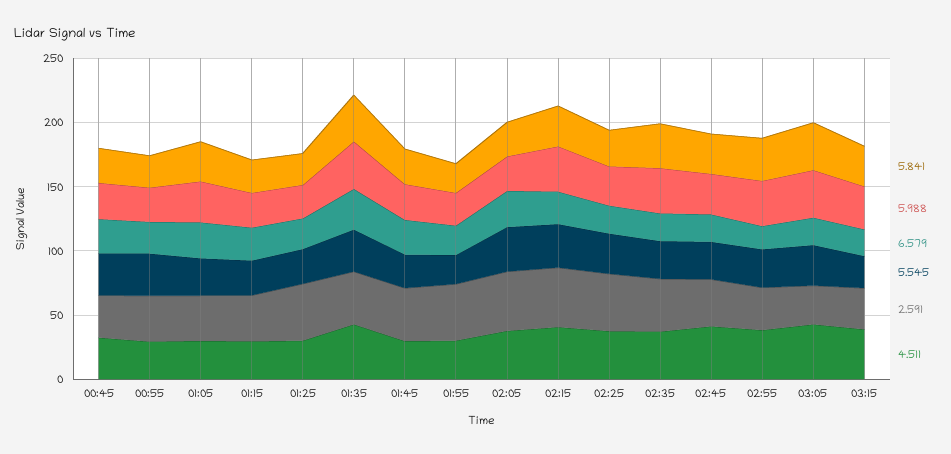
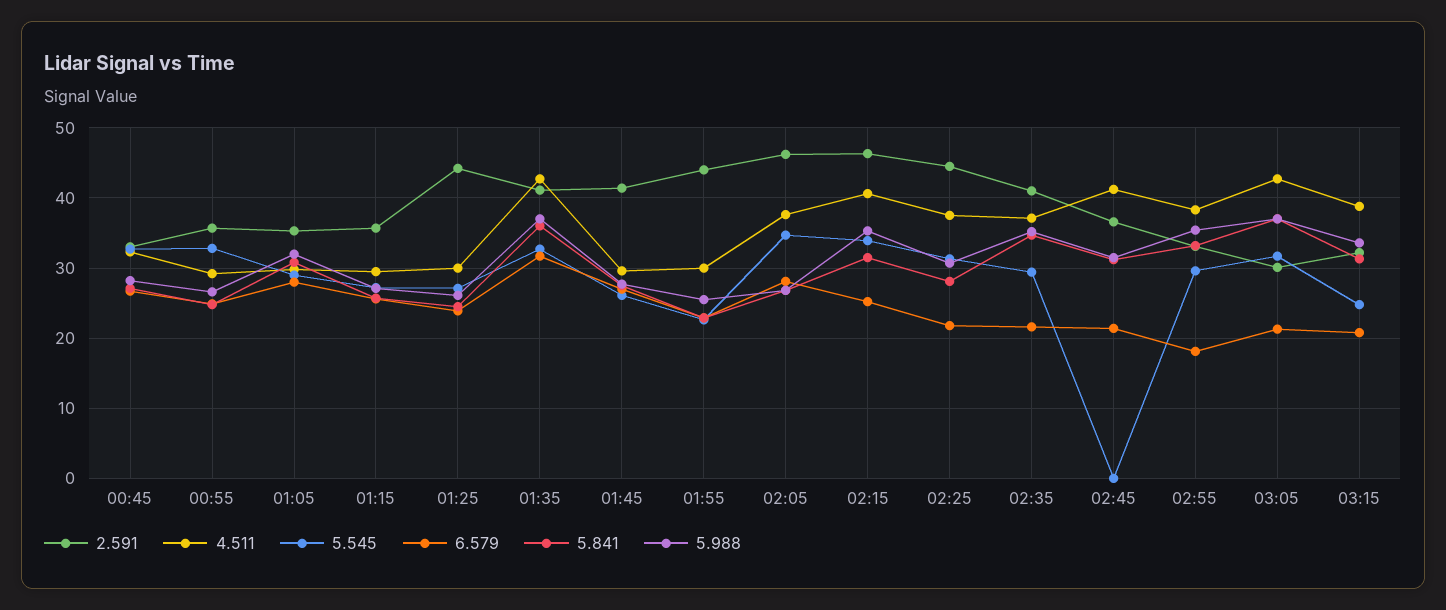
5.545, 02:45: 30 -> 0

